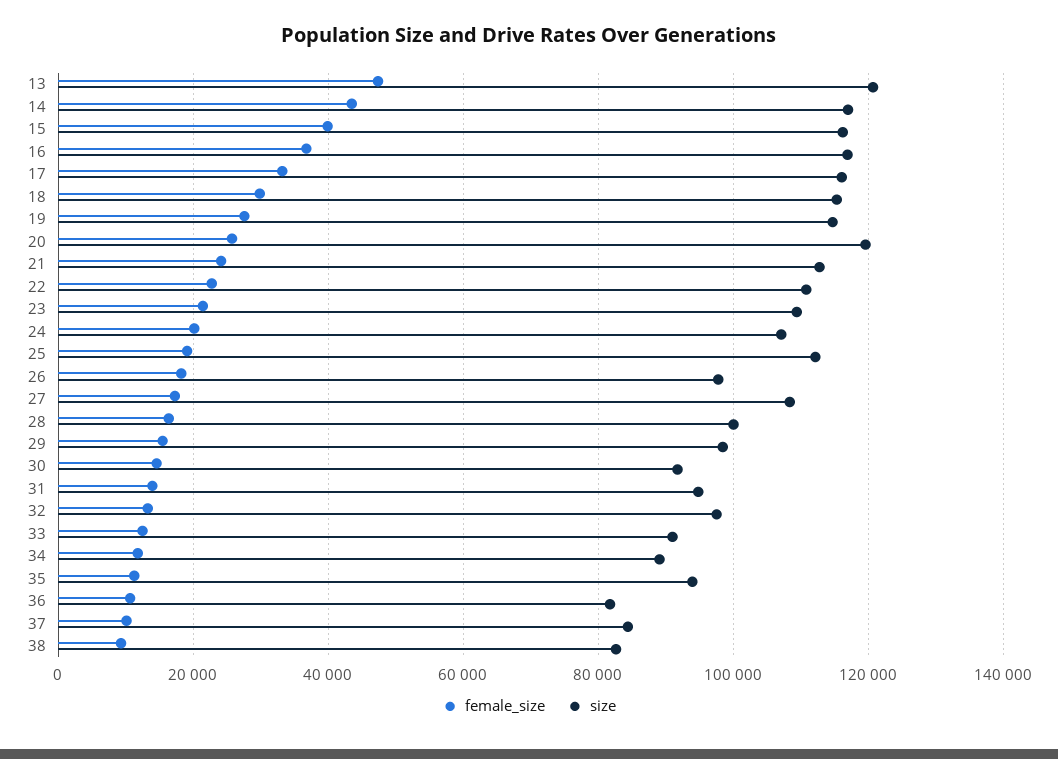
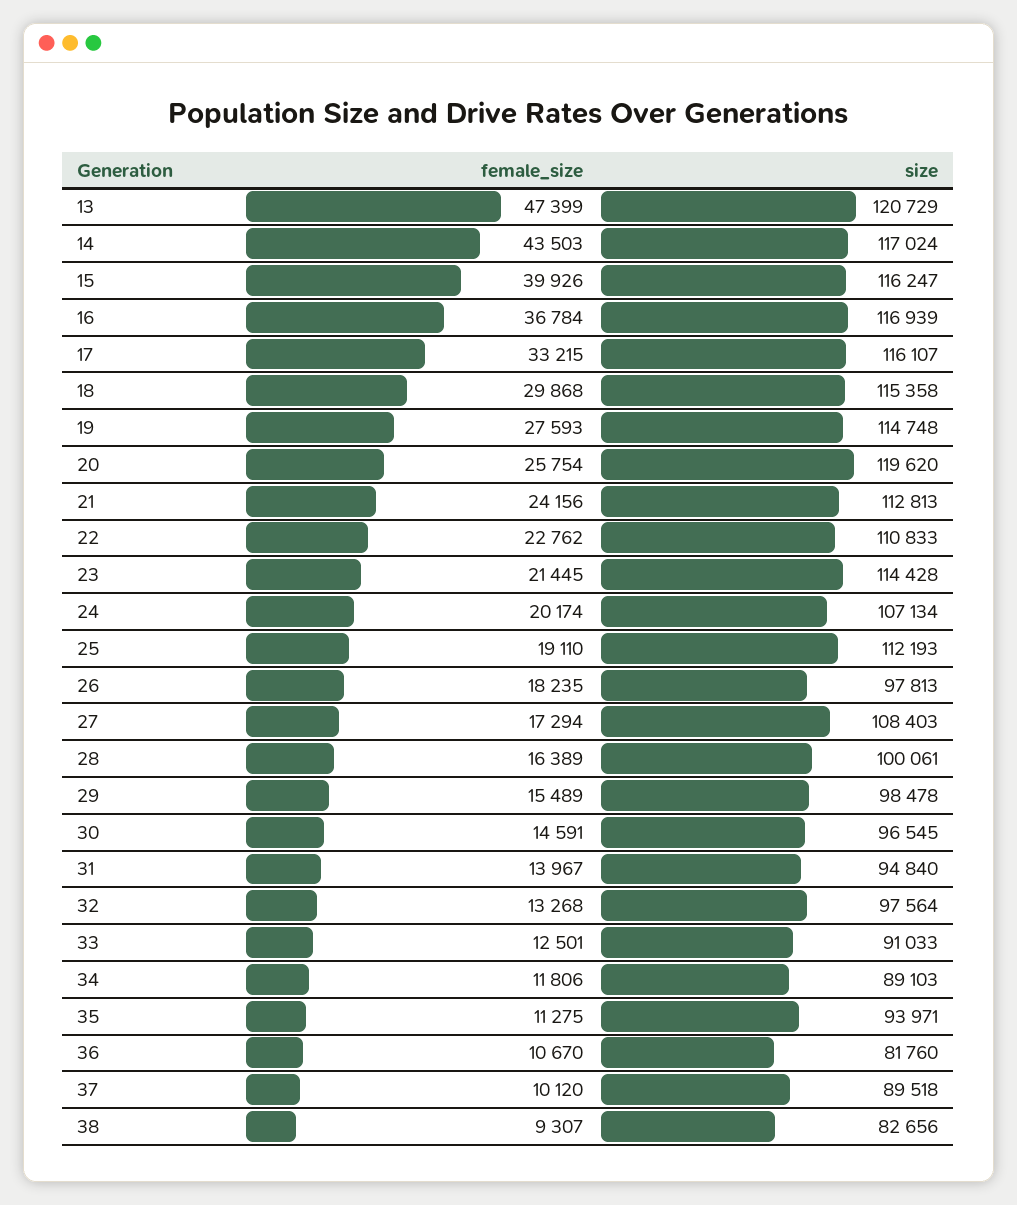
size, 23: 110000 -> 114428
size, 30: 92000 -> 96545
size, 37: 84000 -> 89518

